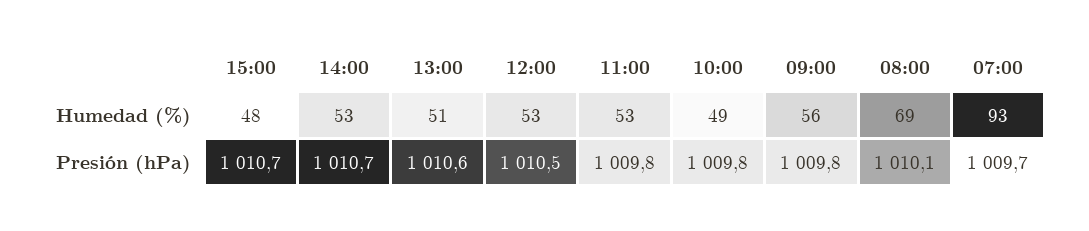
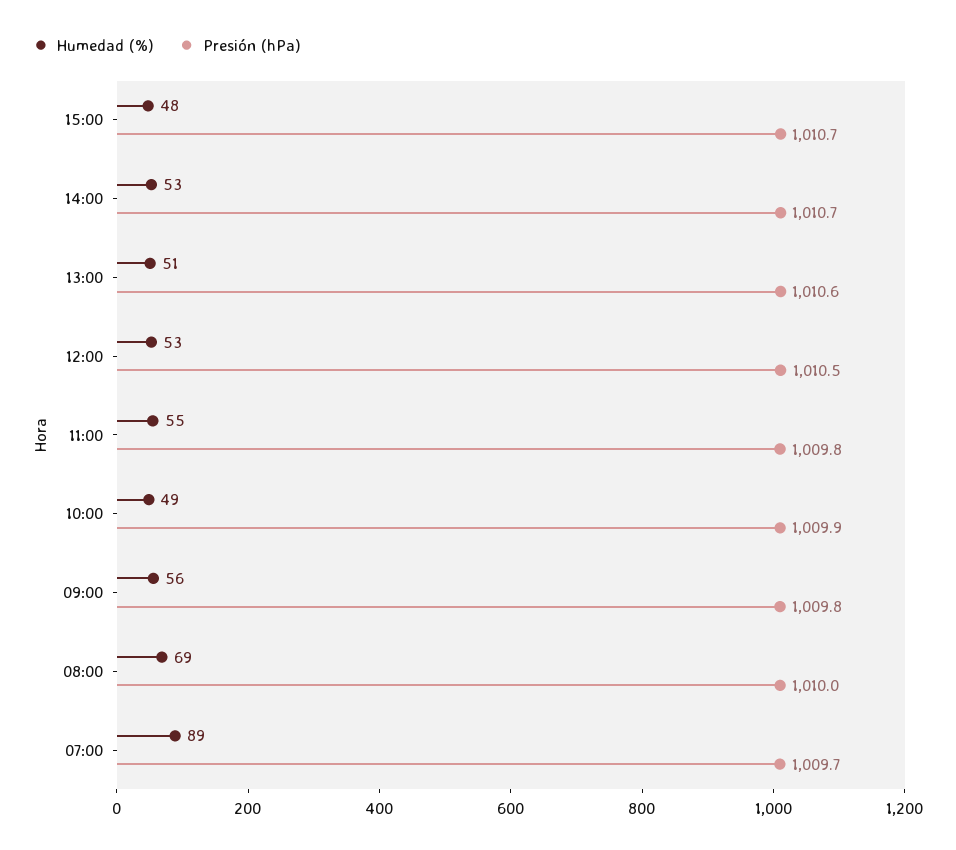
Humedad (%), 11:00: 53 -> 55
Humedad (%), 07:00: 93 -> 89
Presión (hPa), 10:00: 1009.8 -> 1009.9
Presión (hPa), 08:00: 1010.1 -> 1010

